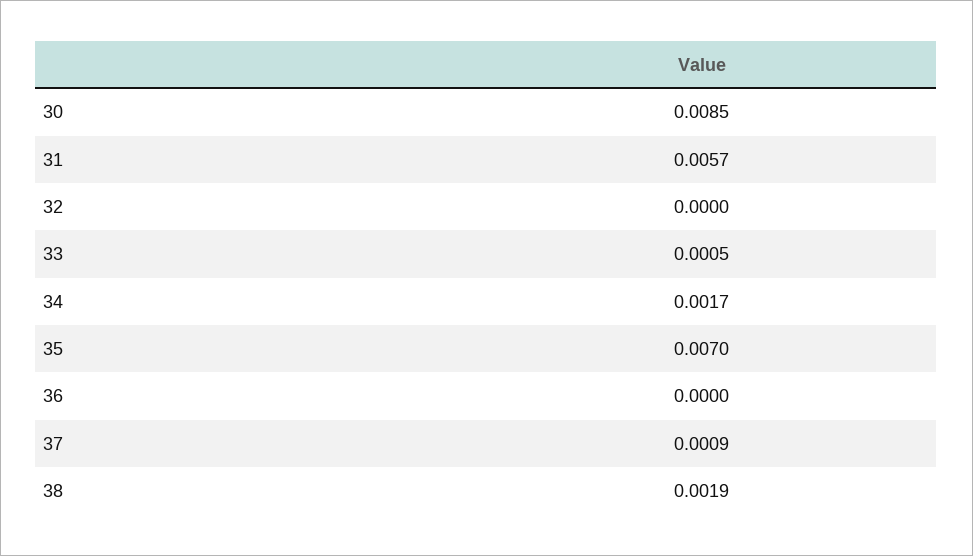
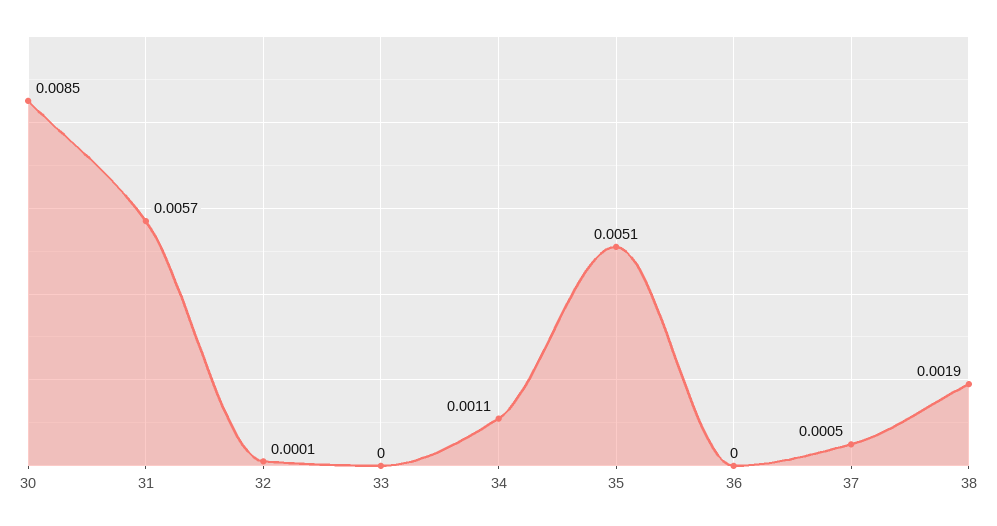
32: 0 -> 0.0001
33: 0.0005 -> 0
34: 0.0017 -> 0.0011
35: 0.007 -> 0.0051
37: 0.0009 -> 0.0005

